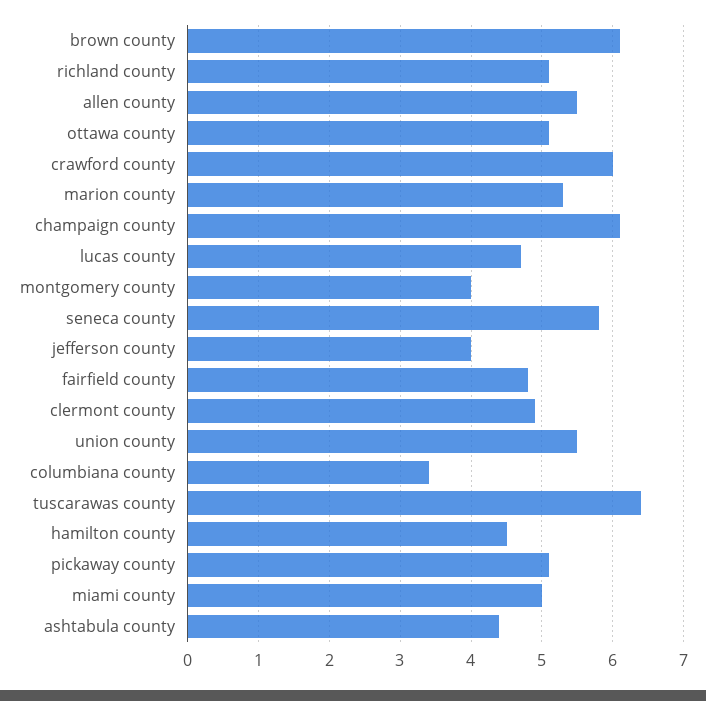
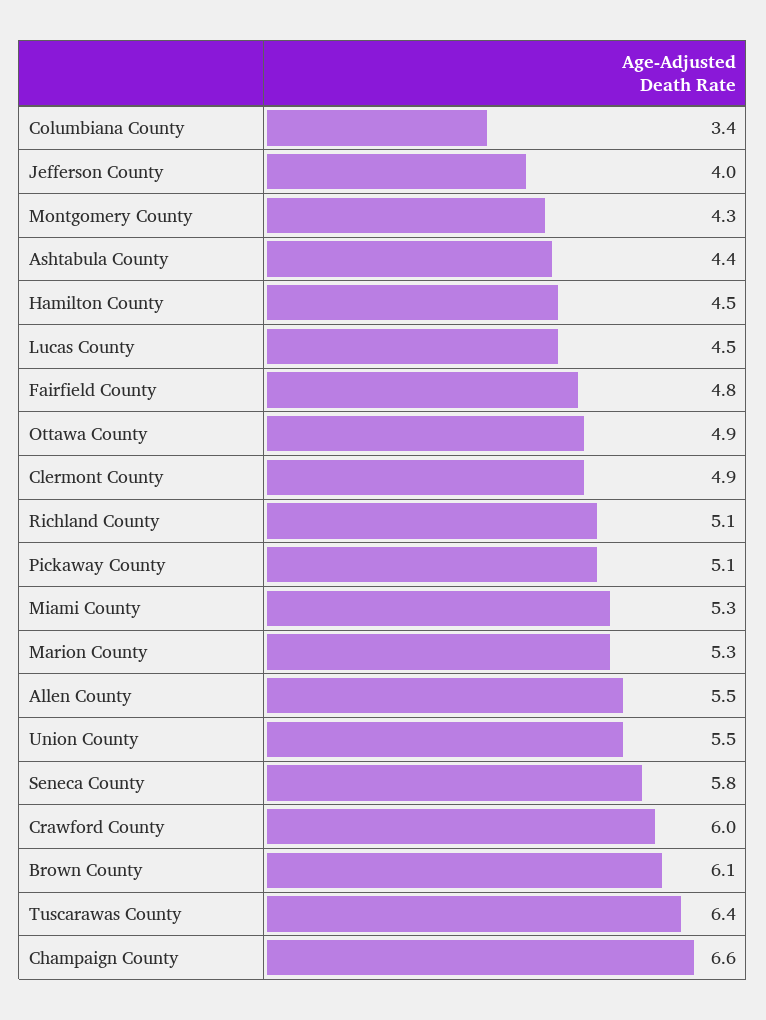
ottawa county: 5.1 -> 4.9
champaign county: 6.1 -> 6.6
lucas county: 4.7 -> 4.5
montgomery county: 4 -> 4.3
miami county: 5 -> 5.3

